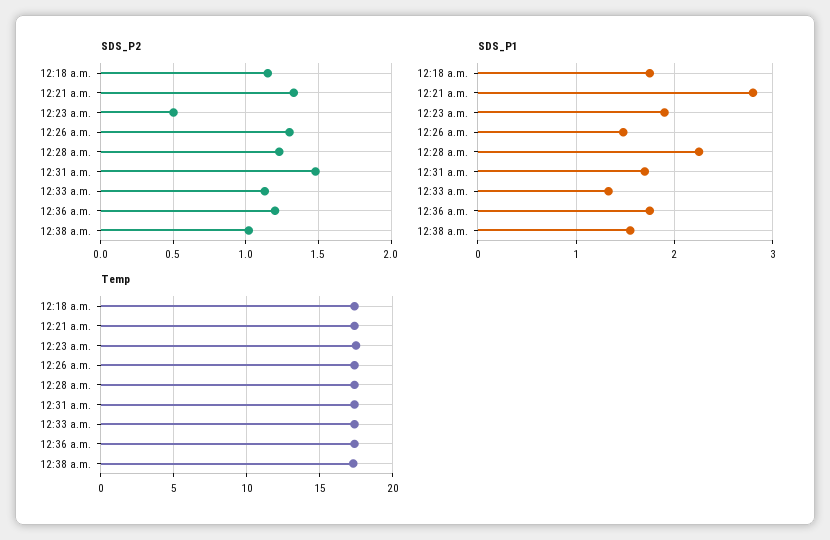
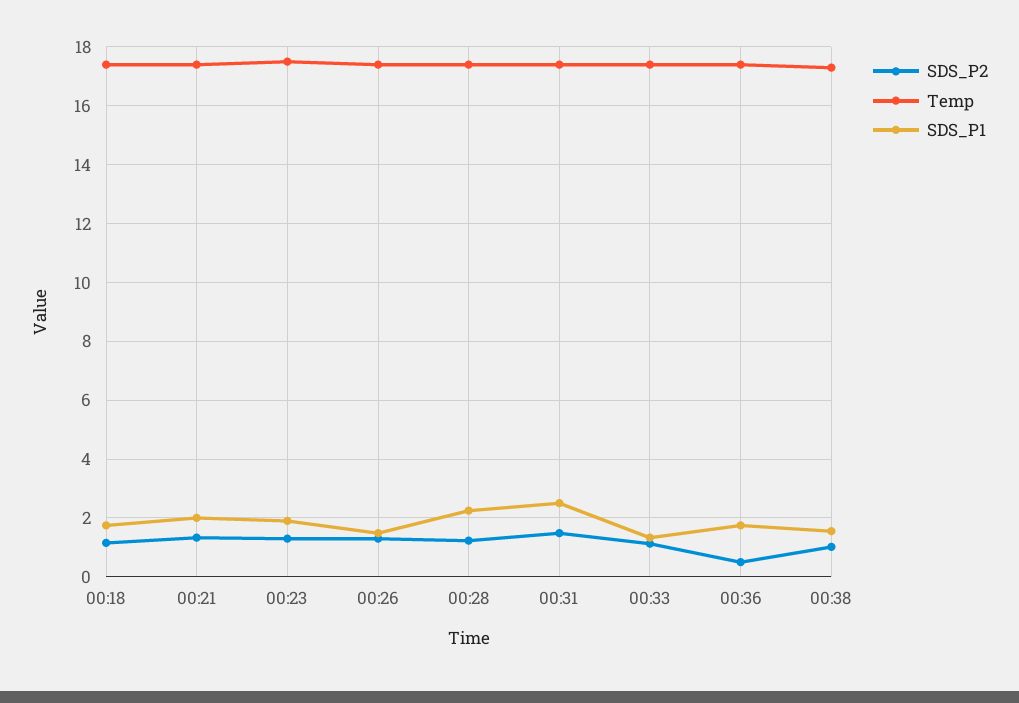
SDS_P2, 12:23 a.m.: 0.5 -> 1.25
SDS_P2, 12:36 a.m.: 1.2 -> 0.5
SDS_P1, 12:21 a.m.: 2.8 -> 2
SDS_P1, 12:31 a.m.: 1.7 -> 2.5

